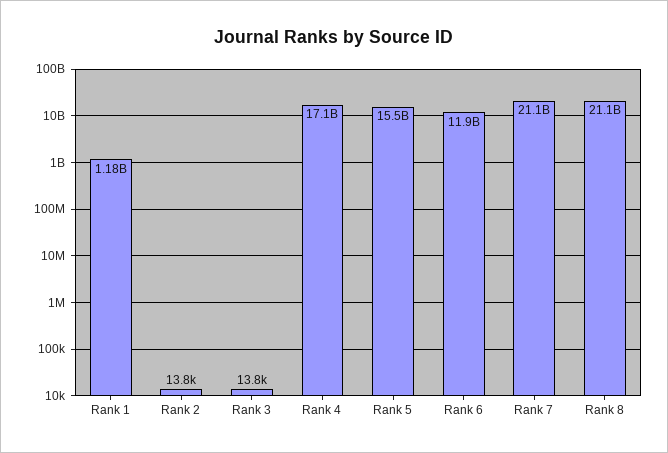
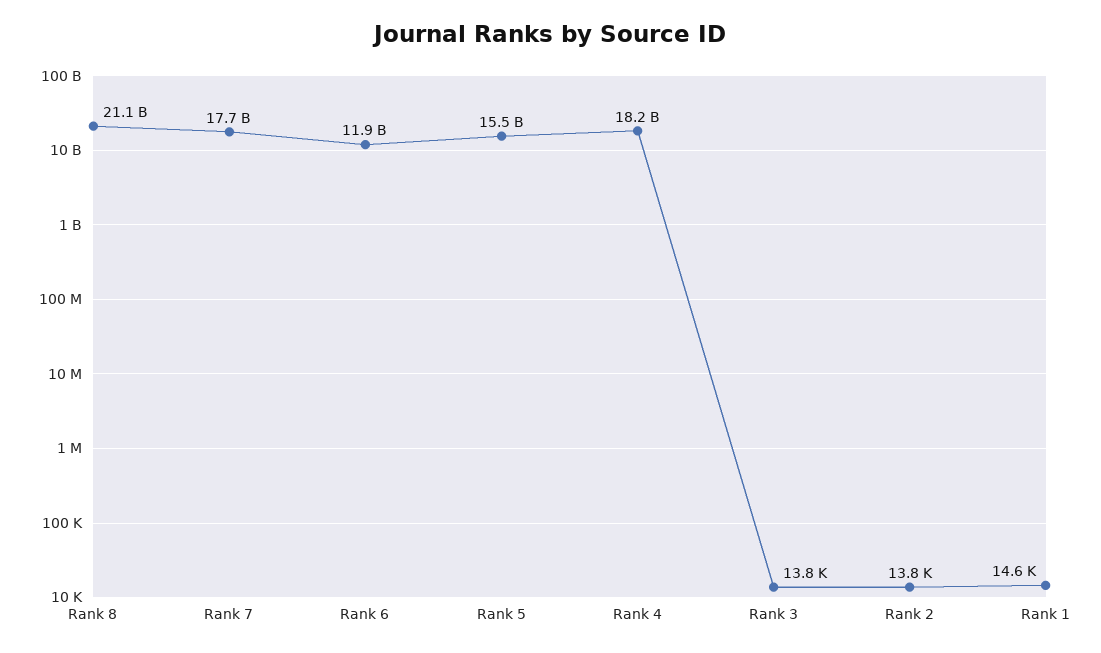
Rank 1: 1180000000 -> 14600
Rank 4: 17100000000 -> 18200000000
Rank 7: 21100000000 -> 17700000000

